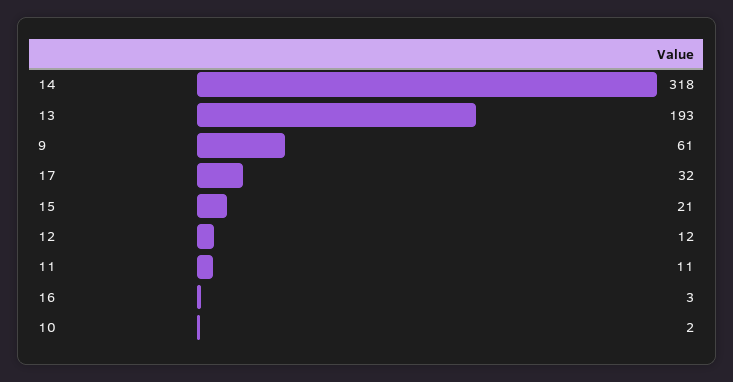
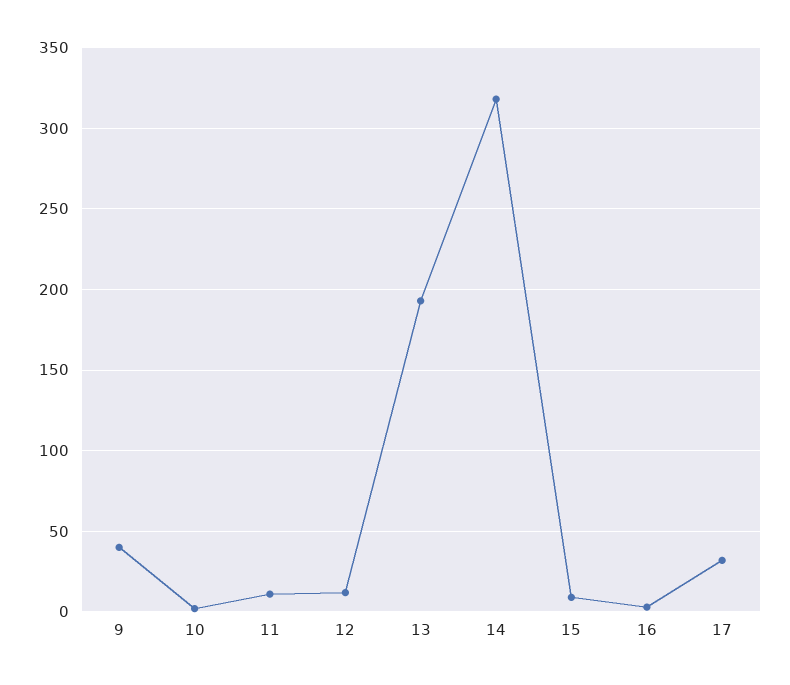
9: 61 -> 40
15: 21 -> 10

